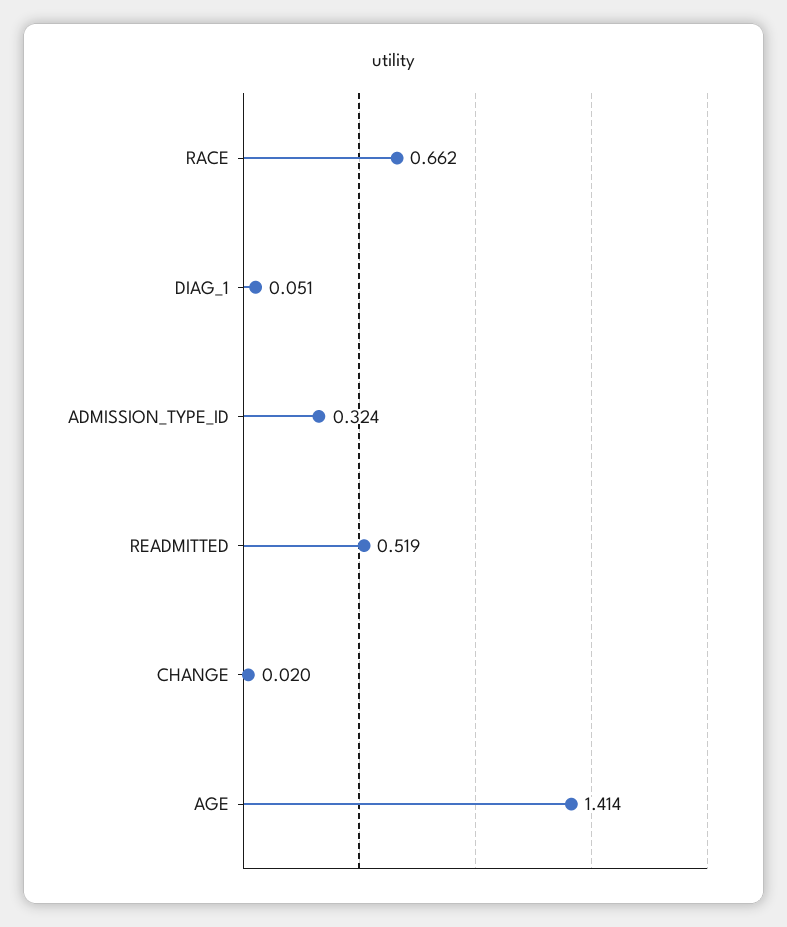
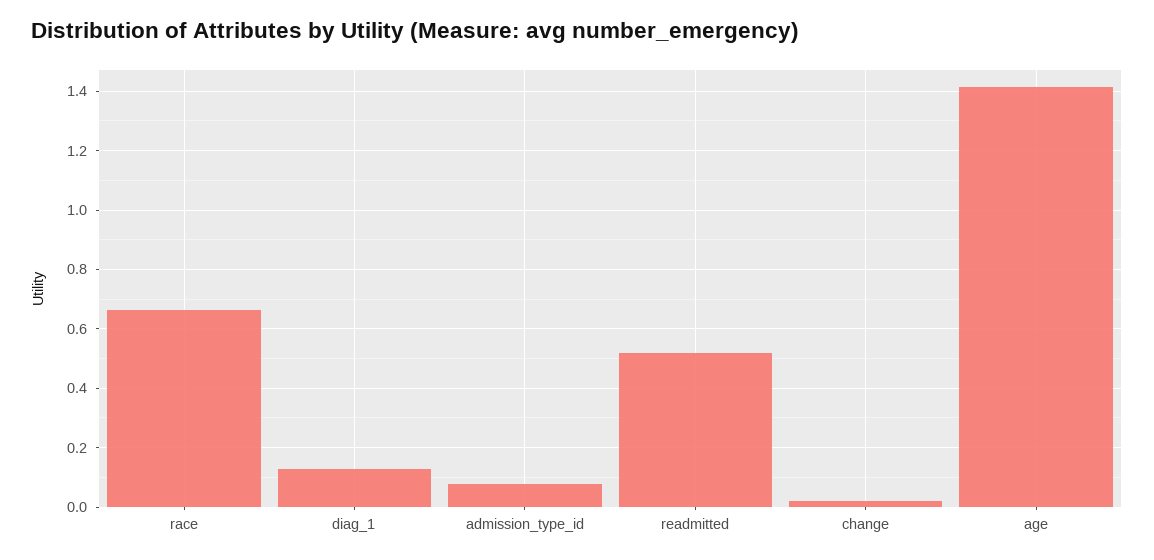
DIAG_1: 0.051 -> 0.125
ADMISSION_TYPE_ID: 0.324 -> 0.075

